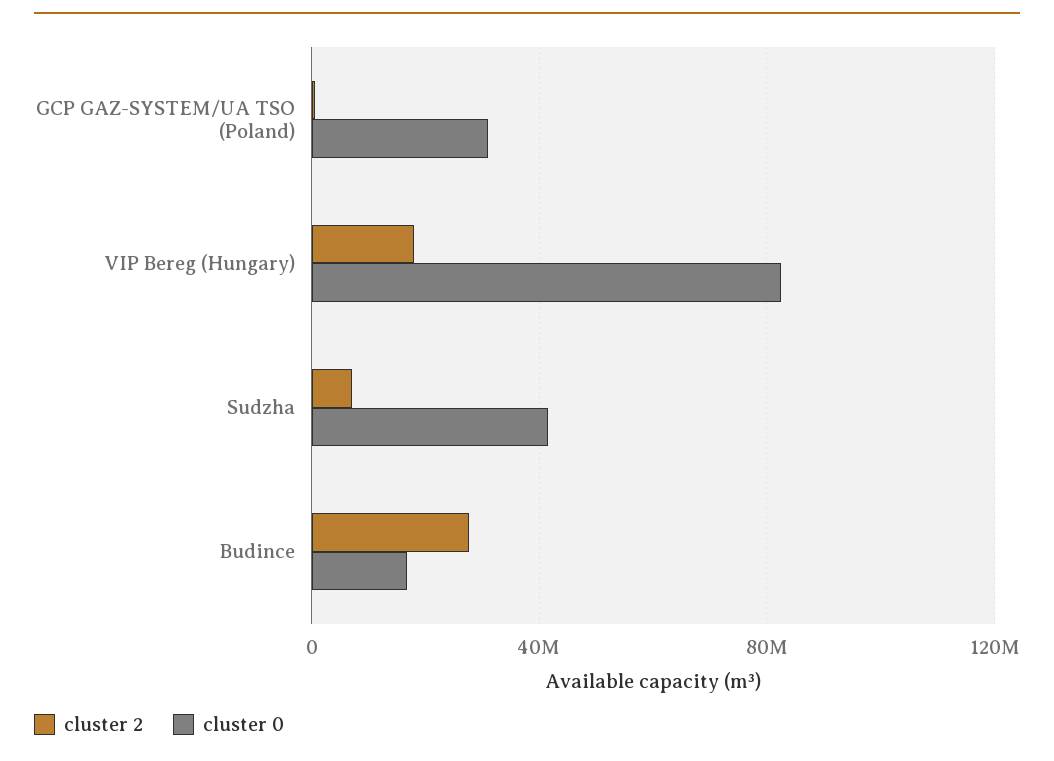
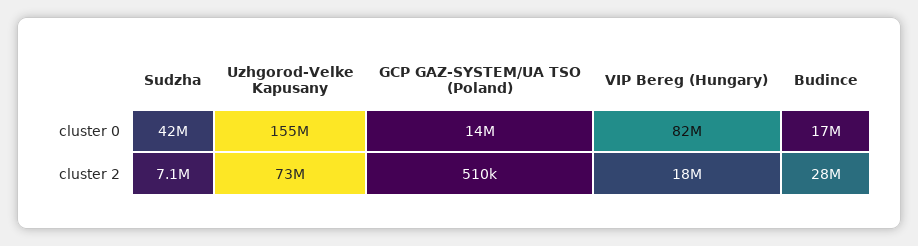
cluster 0, GCP GAZ-SYSTEM/UA TSO (Poland): 30000000 -> 14000000
cluster 0, Uzhgorod-Velke Kapusany: none -> 155000000
cluster 2, Uzhgorod-Velke Kapusany: none -> 73000000

